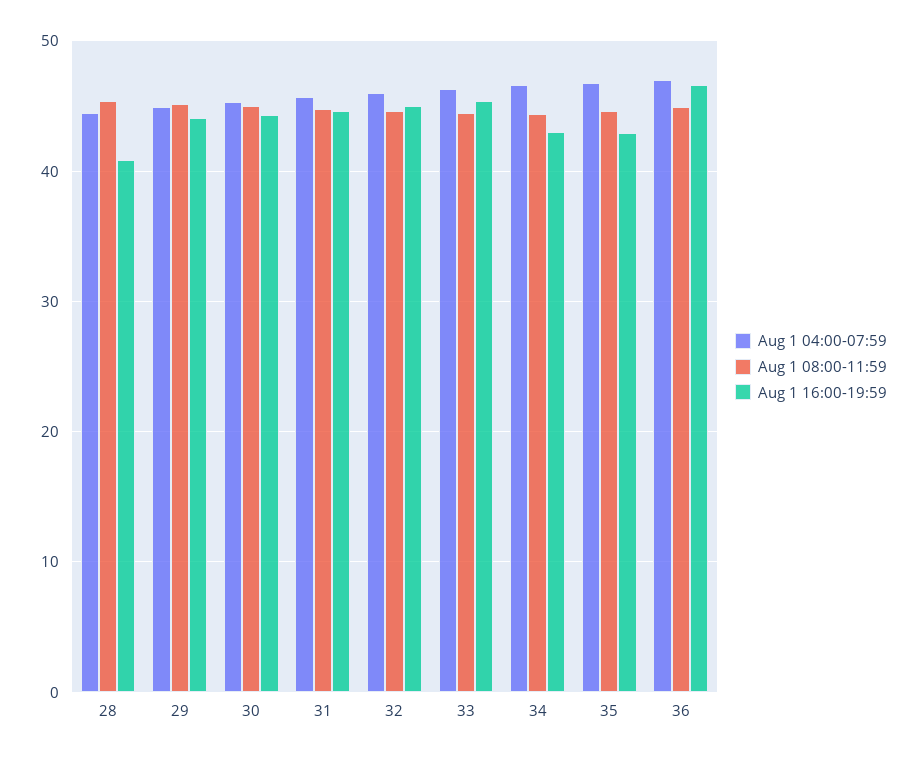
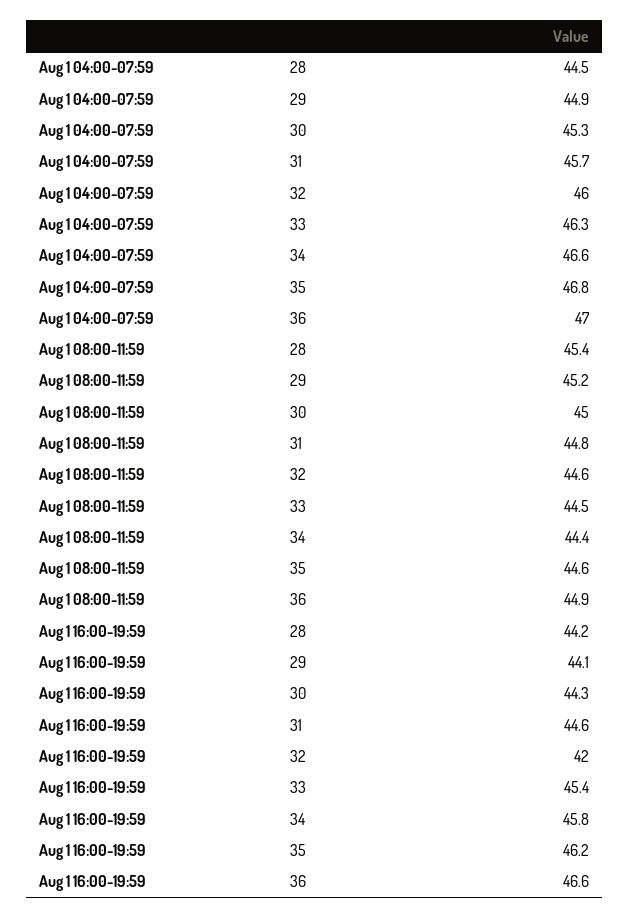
Aug 1 16:00-19:59, 28: 41 -> 44.2
Aug 1 16:00-19:59, 32: 45 -> 42
Aug 1 16:00-19:59, 34: 43 -> 45.8
Aug 1 16:00-19:59, 35: 43 -> 46.2

